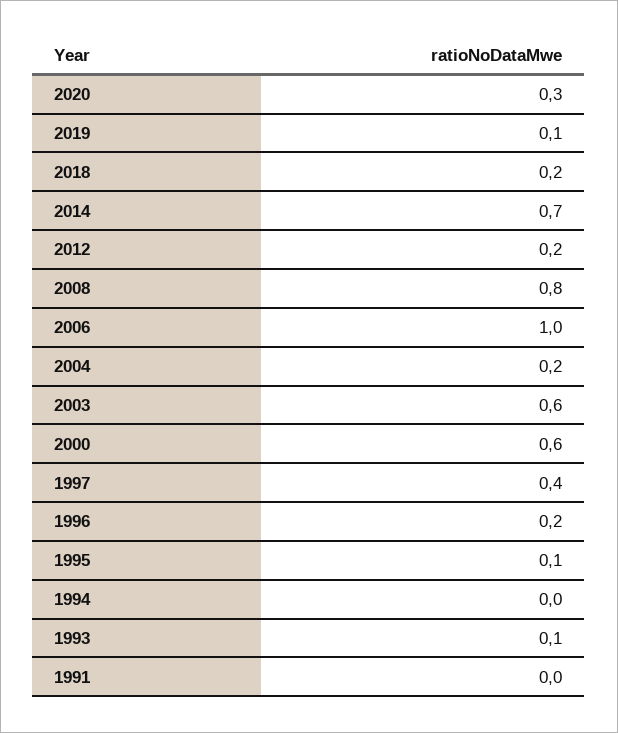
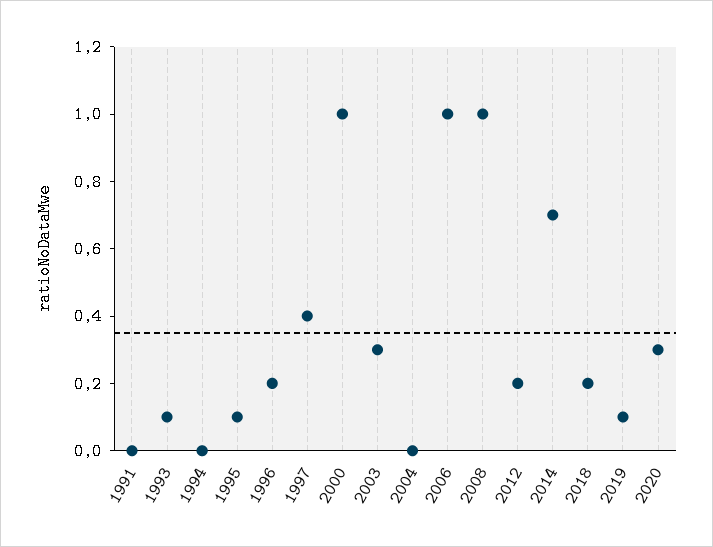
2008: 0.8 -> 1
2004: 0.2 -> 0
2003: 0.6 -> 0.3
2000: 0.6 -> 1

